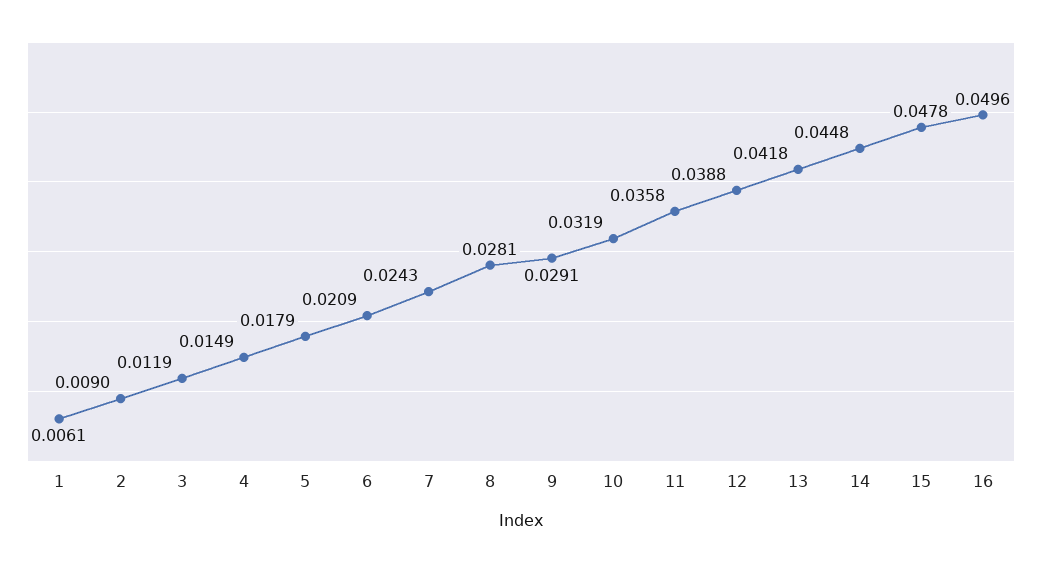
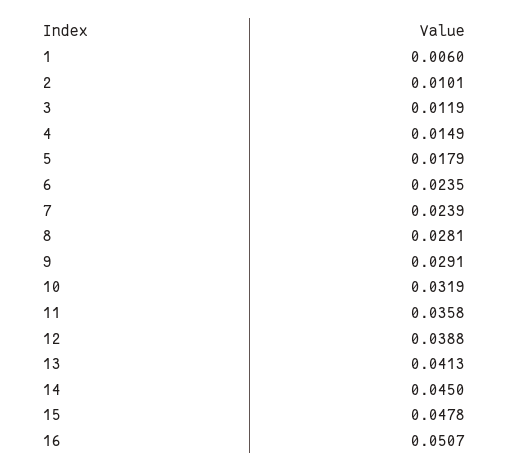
1: 0.0061 -> 0.006
2: 0.009 -> 0.0101
6: 0.0209 -> 0.0235
7: 0.0243 -> 0.0239
13: 0.0418 -> 0.0413
14: 0.0448 -> 0.045
16: 0.0496 -> 0.0507

